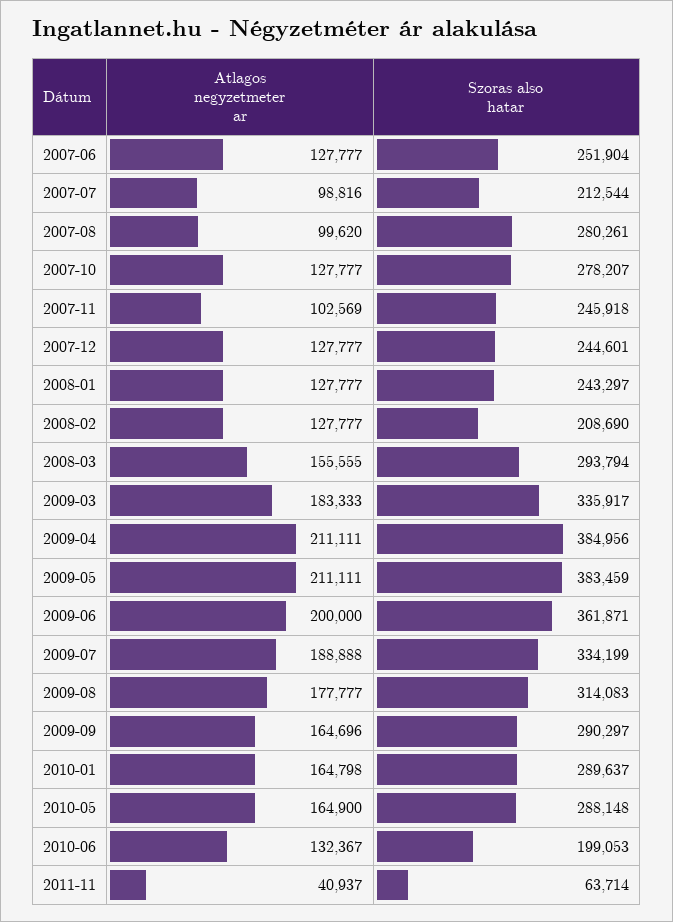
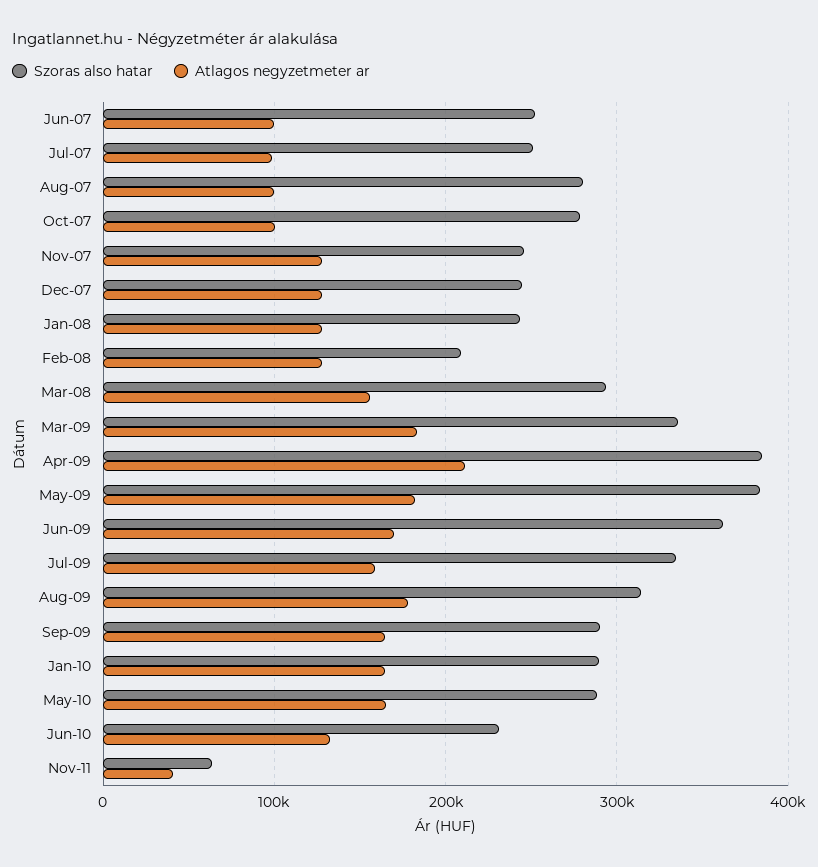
Atlagos negyzetmeter ar, 2007-06: 127777 -> 100000
Szoras also hatar, 2007-07: 212544 -> 250000
Atlagos negyzetmeter ar, 2007-10: 127777 -> 100000
Atlagos negyzetmeter ar, 2007-11: 102569 -> 130000
Atlagos negyzetmeter ar, 2009-05: 211111 -> 180000
Atlagos negyzetmeter ar, 2009-06: 200000 -> 170000
Atlagos negyzetmeter ar, 2009-07: 188888 -> 160000
Szoras also hatar, 2010-06: 199053 -> 230000

